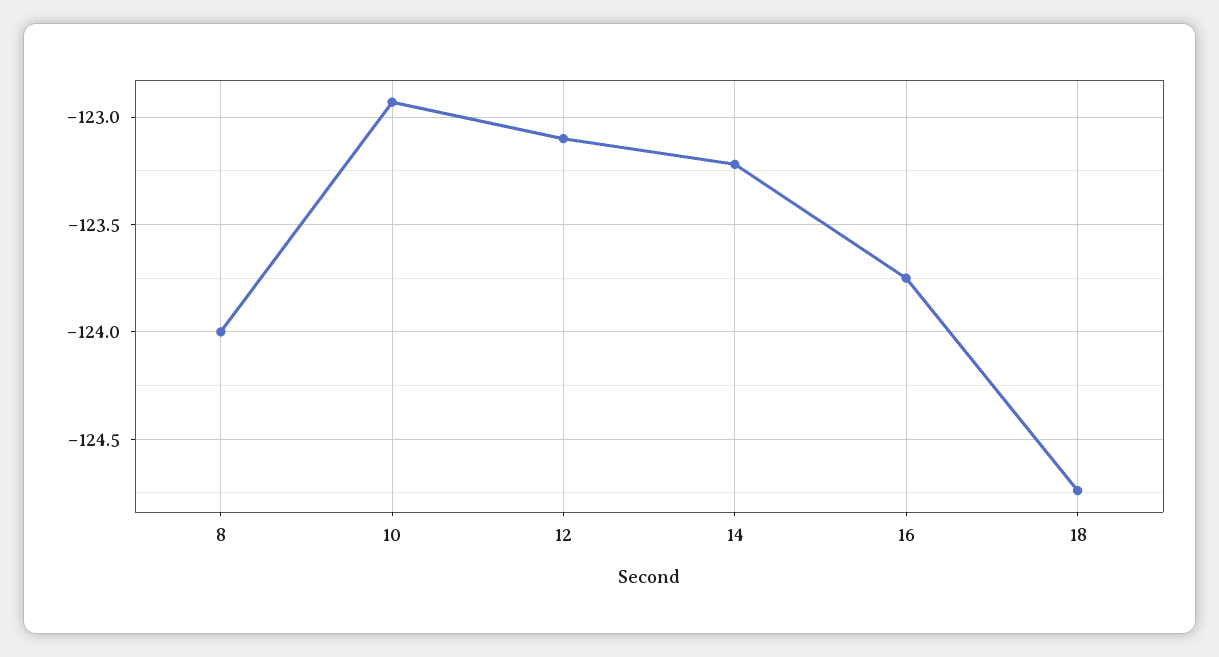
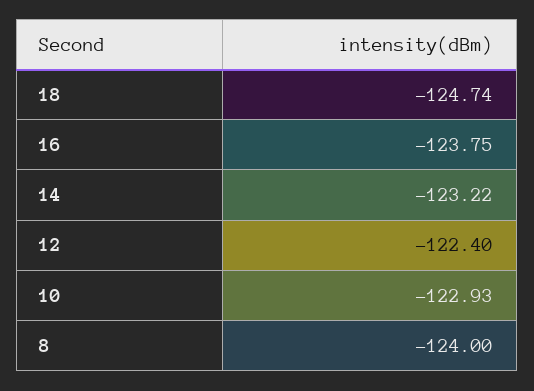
12: -123.1 -> -122.4

